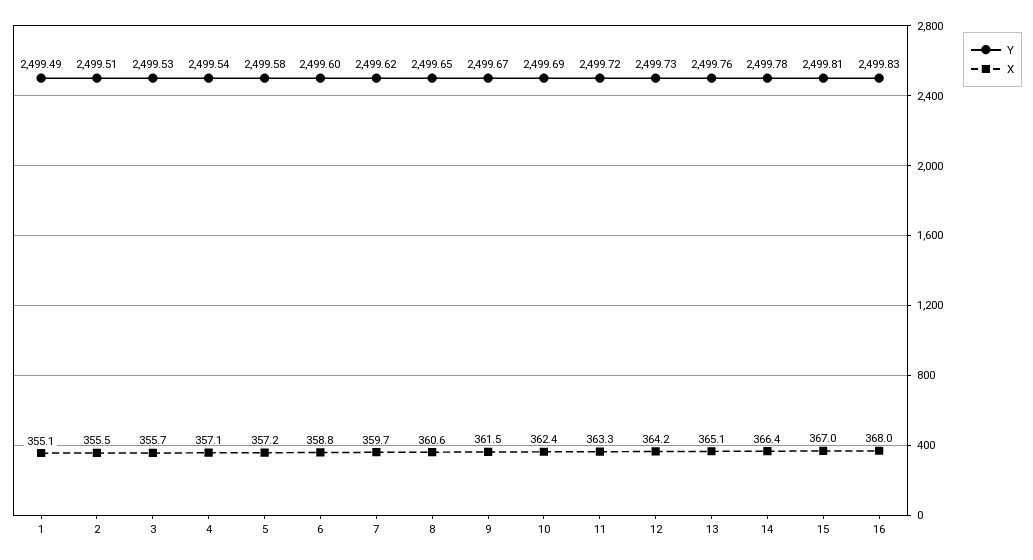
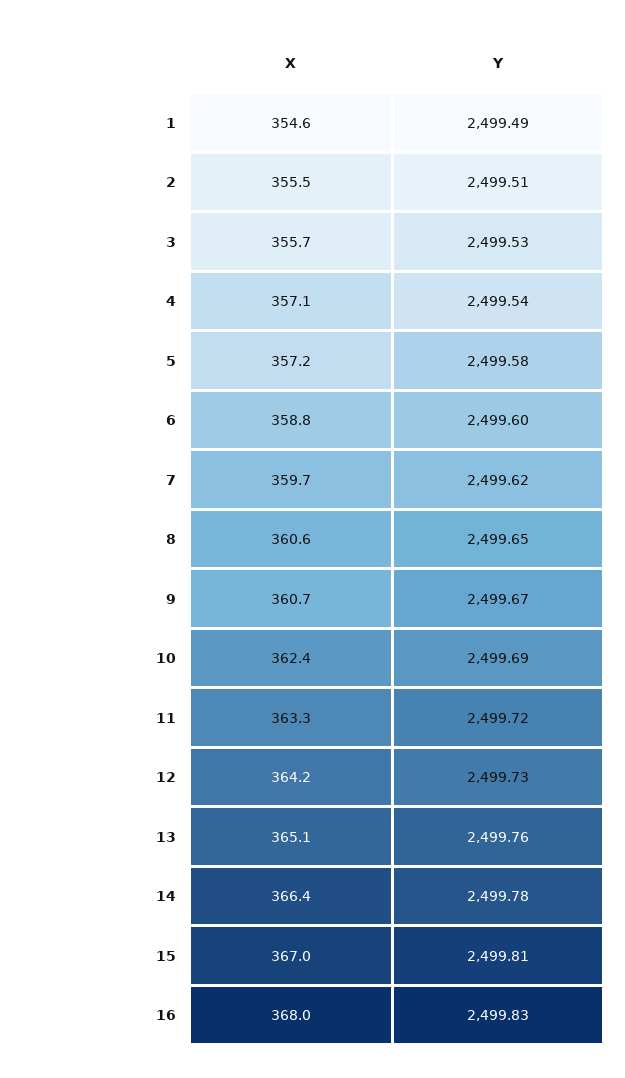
X, 1: 355.1 -> 354.6
X, 9: 361.5 -> 360.7

